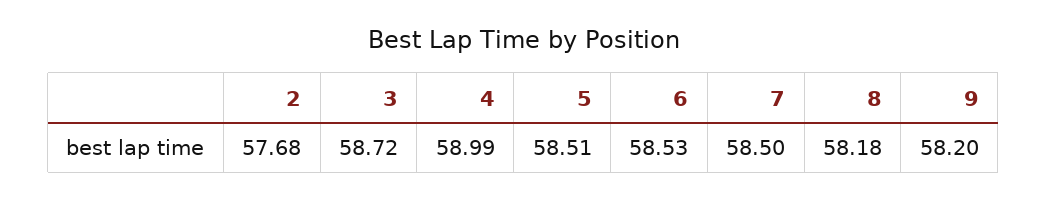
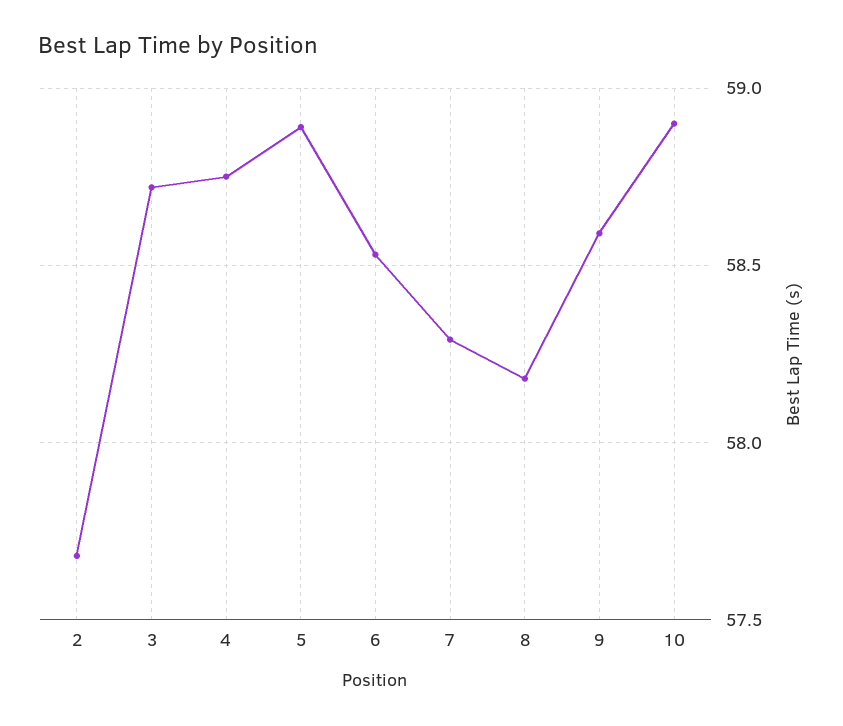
4: 58.99 -> 58.75
5: 58.51 -> 58.9
7: 58.5 -> 58.3
9: 58.2 -> 58.6
10: none -> 58.9

